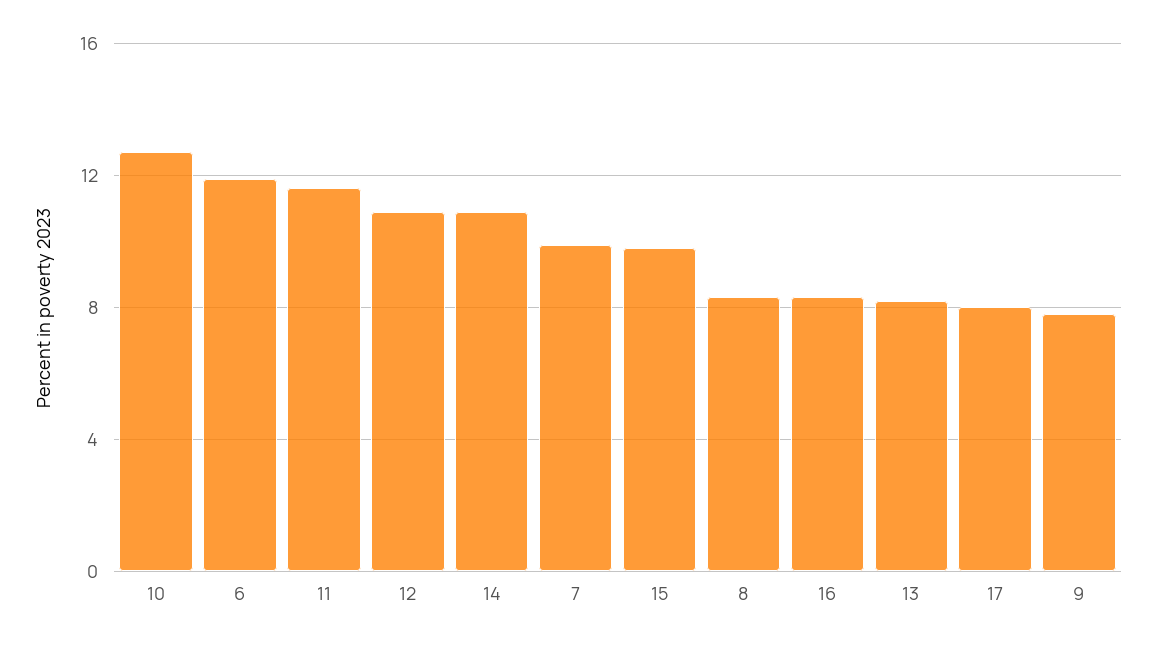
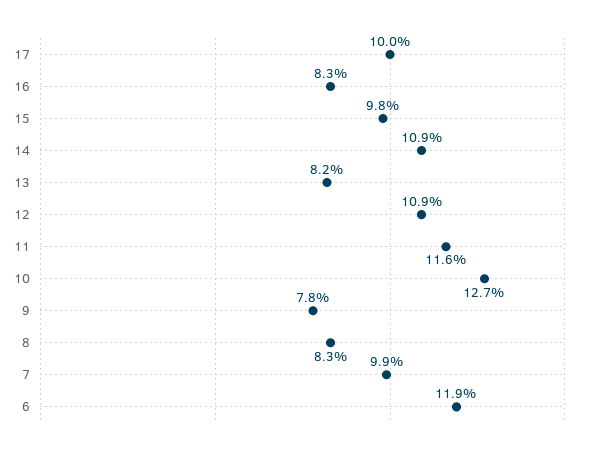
17: 8 -> 10

